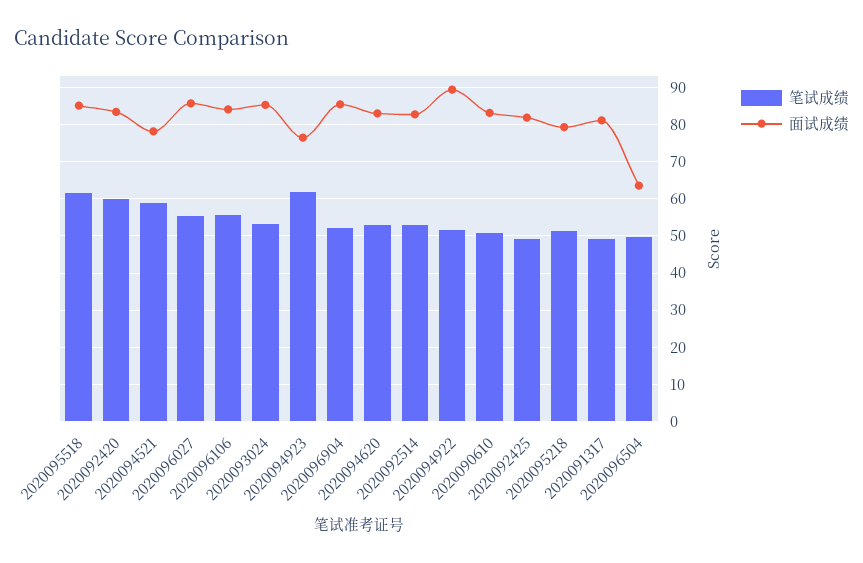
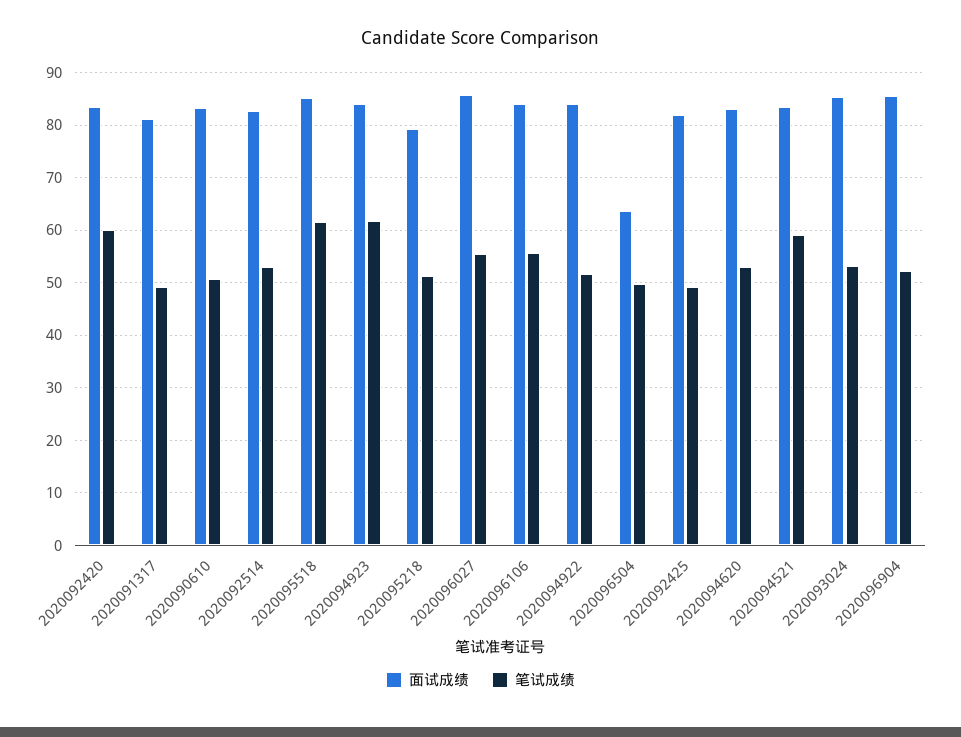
面试成绩, 2020094521: 78 -> 84
面试成绩, 2020094923: 76 -> 84
面试成绩, 2020094922: 90 -> 84

